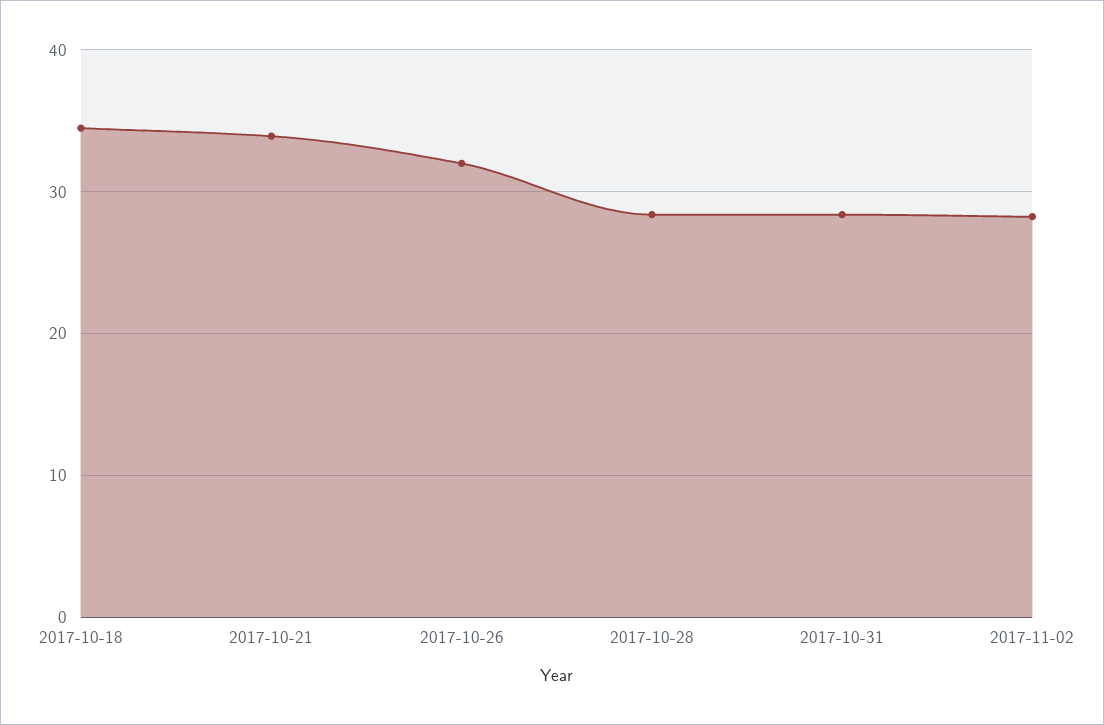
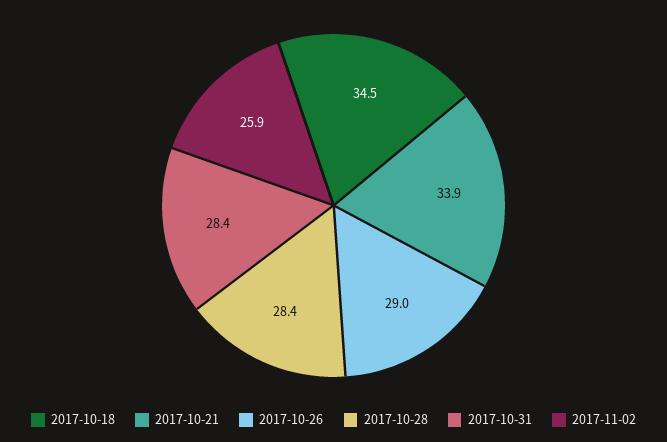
2017-10-26: 32 -> 29
2017-11-02: 28 -> 25.9

